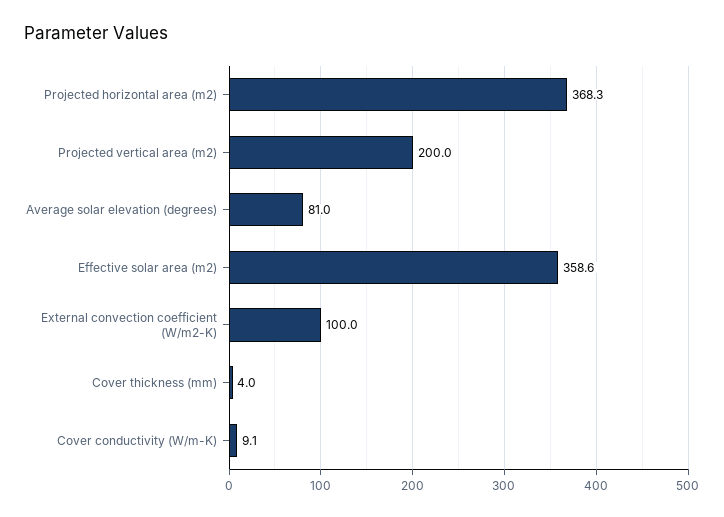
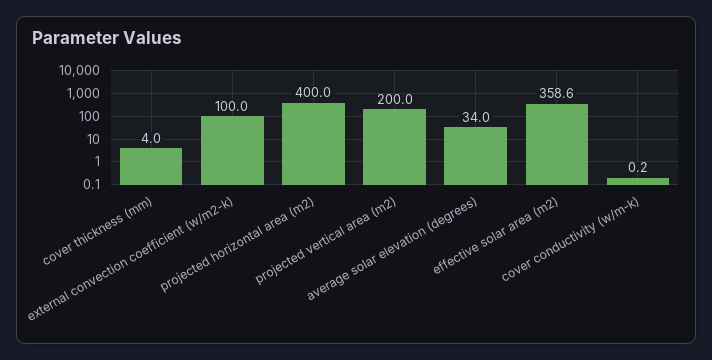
Projected horizontal area (m2): 368.3 -> 400
Average solar elevation (degrees): 81 -> 34
Cover conductivity (W/m-K): 9.1 -> 0.2

